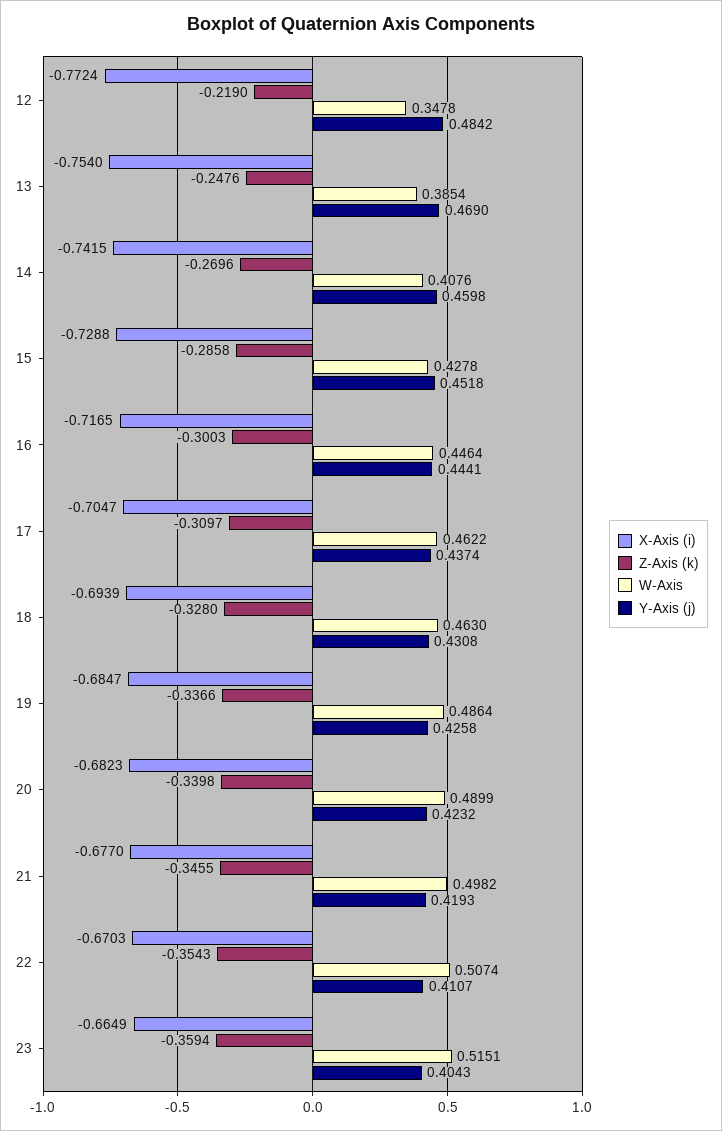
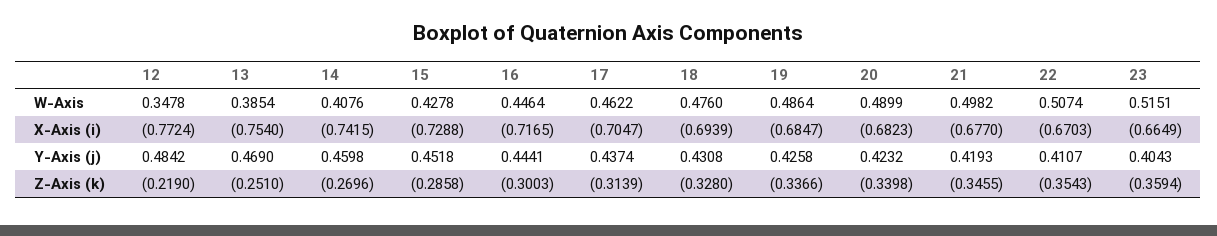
Z-Axis (k), 13: -0.2476 -> -0.251
Z-Axis (k), 17: -0.3097 -> -0.3139
W-Axis, 18: 0.463 -> 0.476

